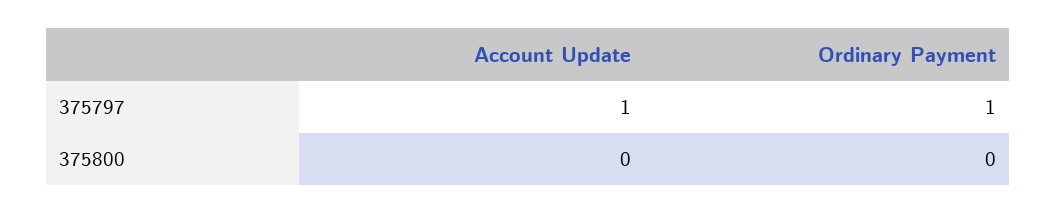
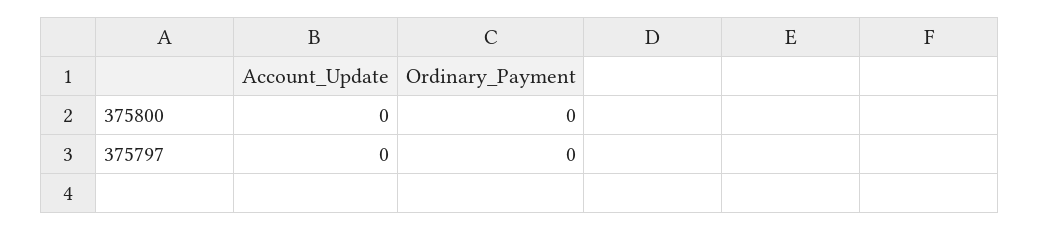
Account Update, 375797: 1 -> 0
Ordinary Payment, 375797: 1 -> 0

